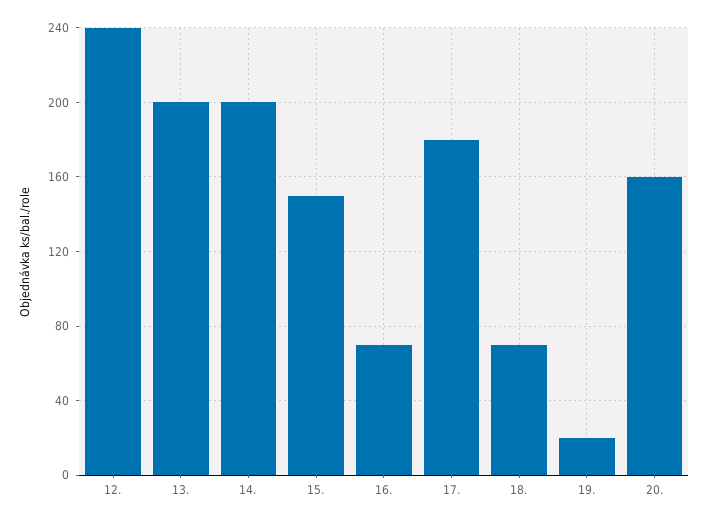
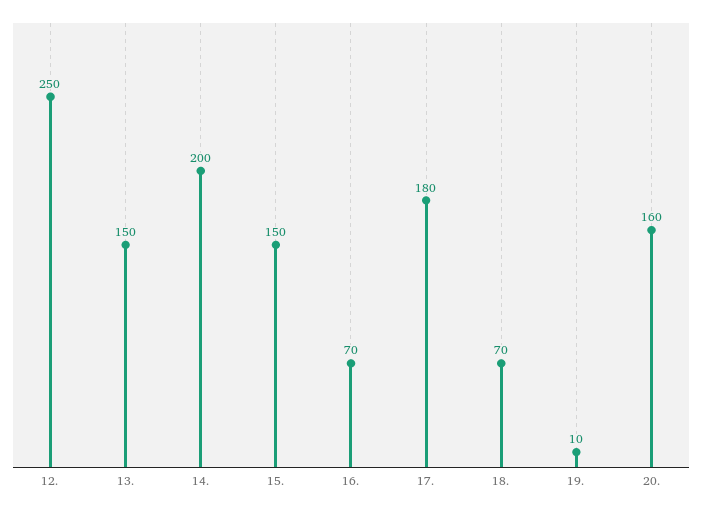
12.: 240 -> 250
13.: 200 -> 150
19.: 20 -> 10

